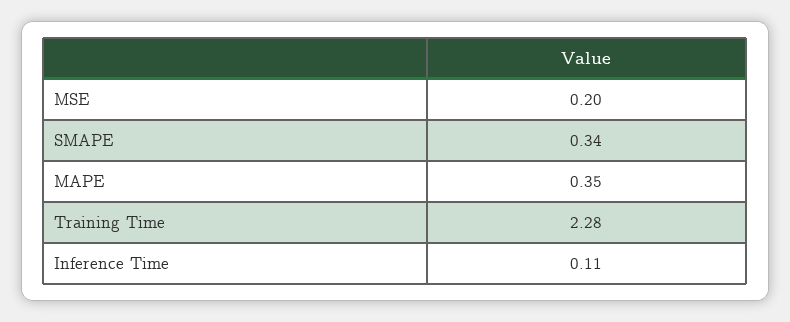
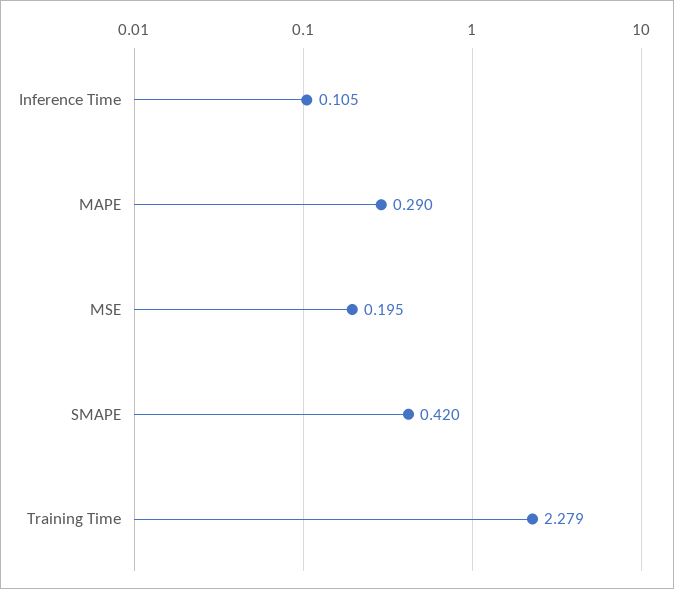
SMAPE: 0.34 -> 0.42
MAPE: 0.35 -> 0.29

